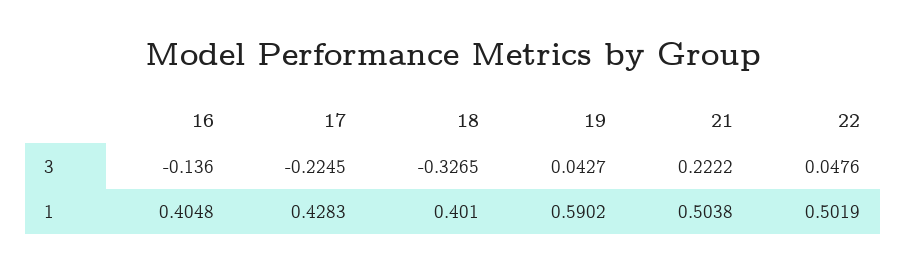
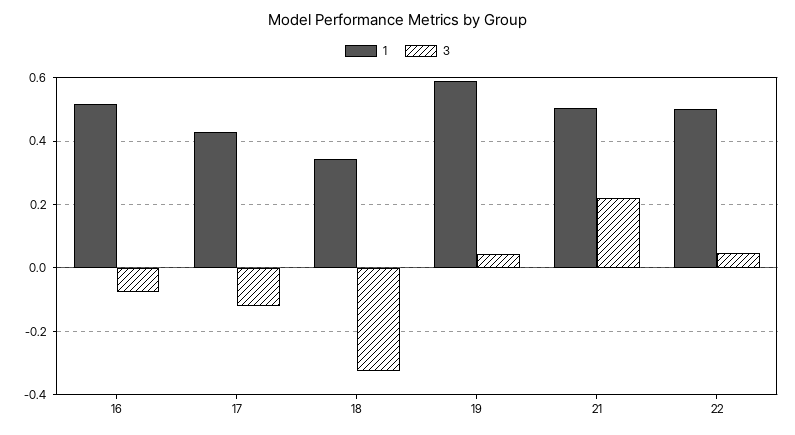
3, 16: -0.136 -> -0.08
3, 17: -0.2245 -> -0.12
1, 16: 0.4048 -> 0.52
1, 18: 0.401 -> 0.34

